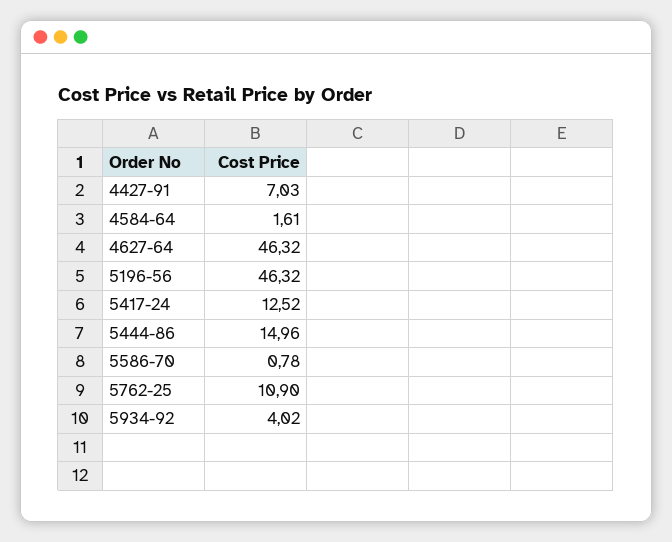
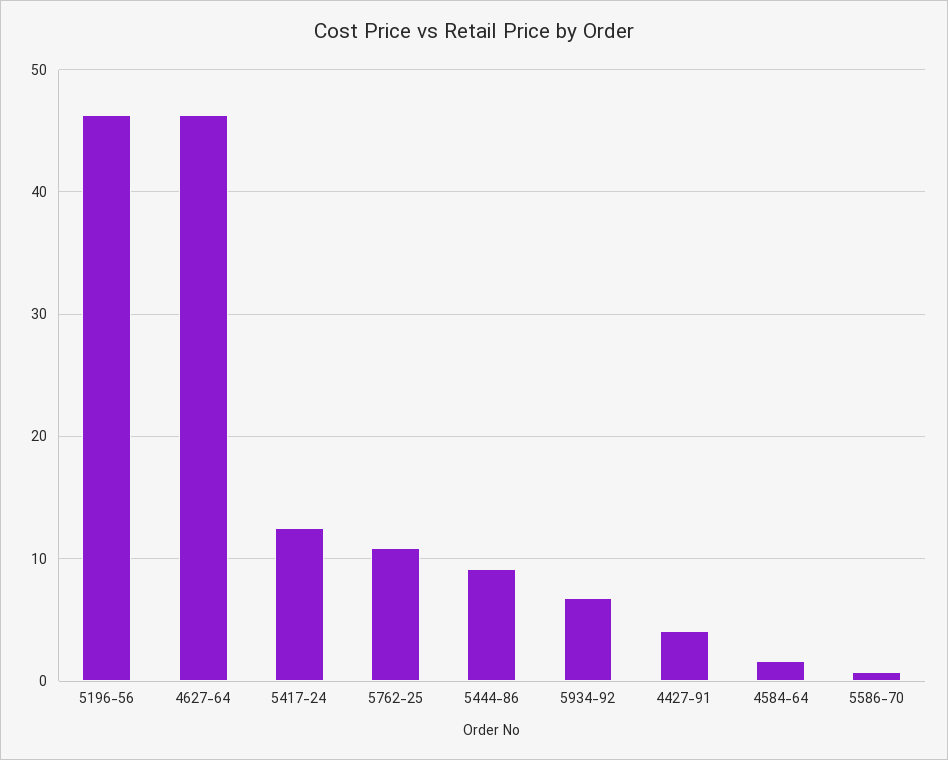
4427-91: 7.03 -> 4
5444-86: 14.96 -> 9
5934-92: 4.02 -> 7

